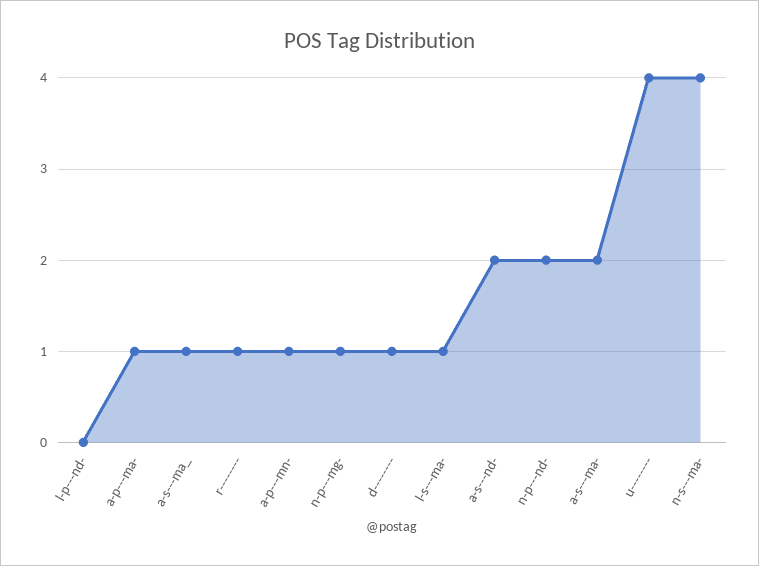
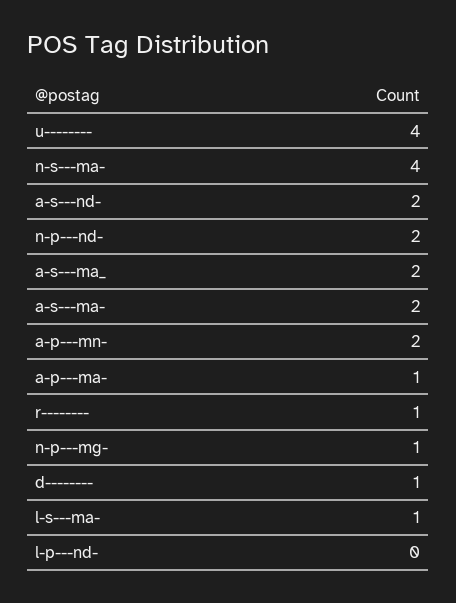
a-s---ma_: 1 -> 2
a-p---mn-: 1 -> 2

